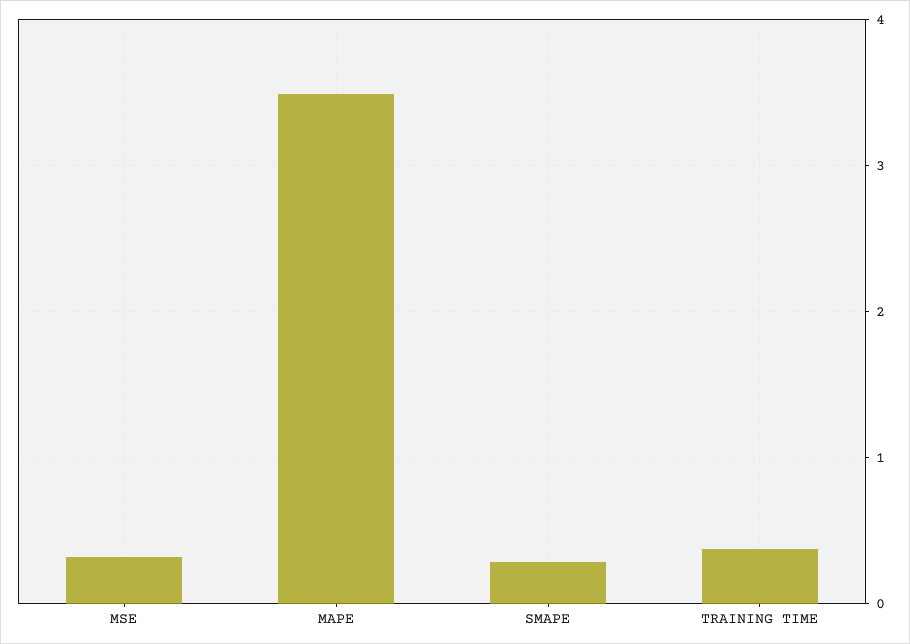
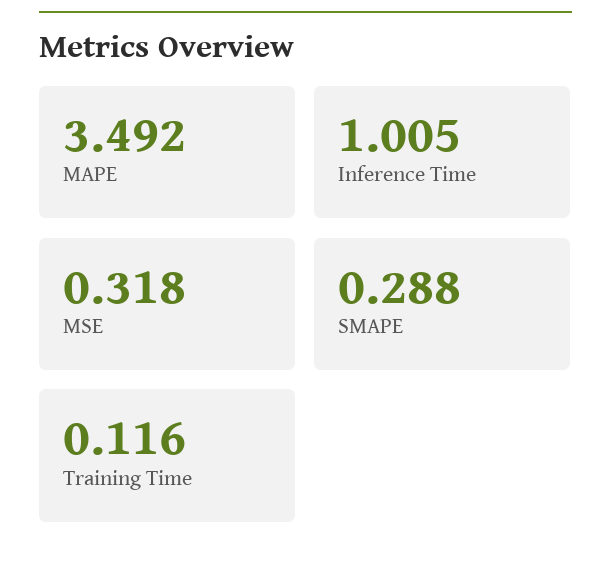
TRAINING TIME: 0.4 -> 0.116
Inference Time: none -> 1.005

